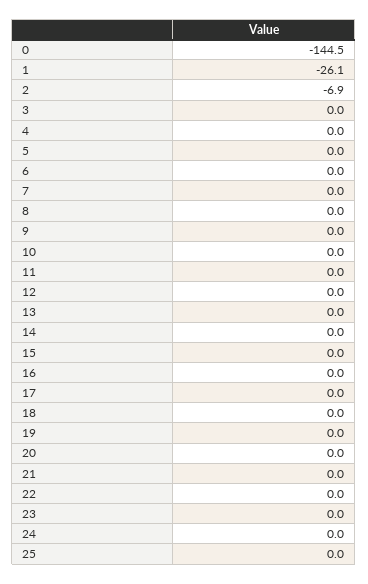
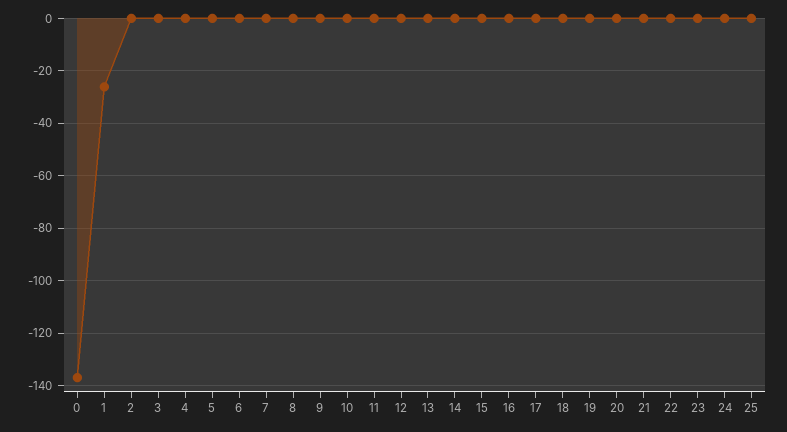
0: -144.5 -> -137.5
2: -6.9 -> 0

